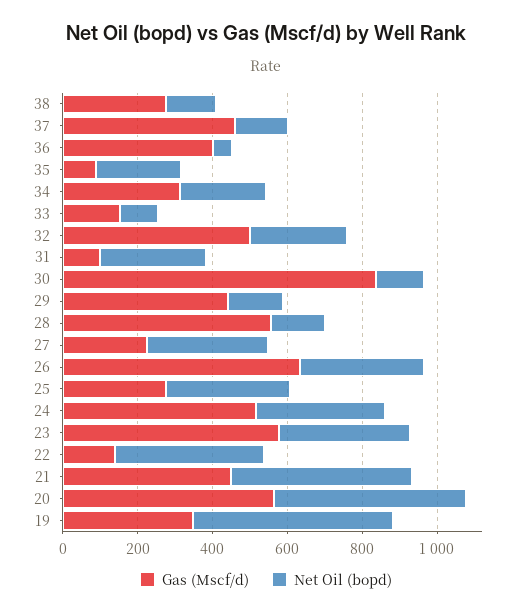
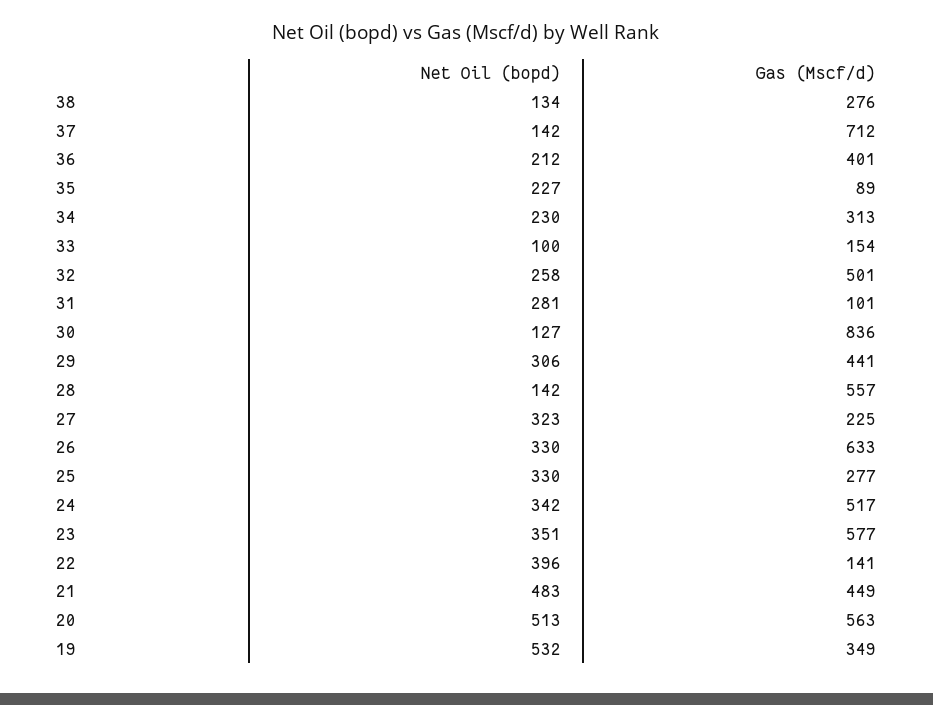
Gas (Mscf/d), 37: 450 -> 712
Net Oil (bopd), 36: 50 -> 212
Net Oil (bopd), 29: 150 -> 306

